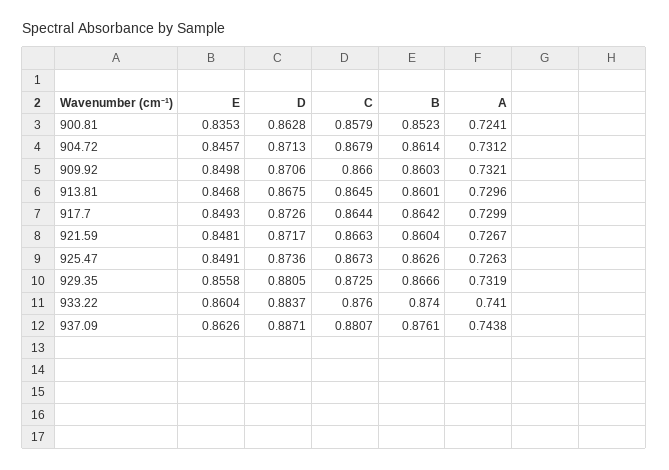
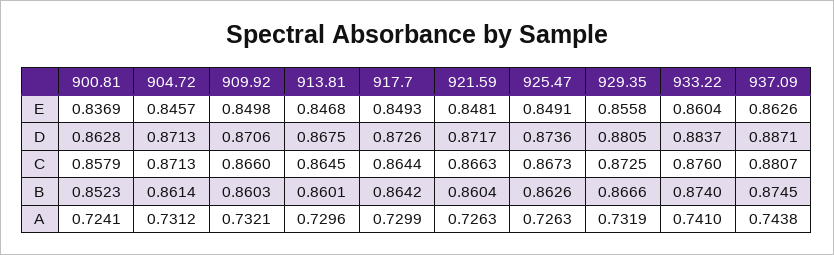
E, 900.81: 0.8353 -> 0.8369
C, 904.72: 0.8679 -> 0.8713
A, 921.59: 0.7267 -> 0.7263
B, 937.09: 0.8761 -> 0.8745

